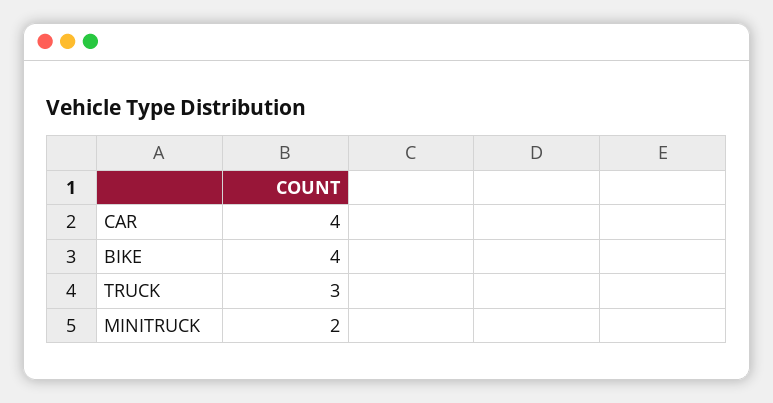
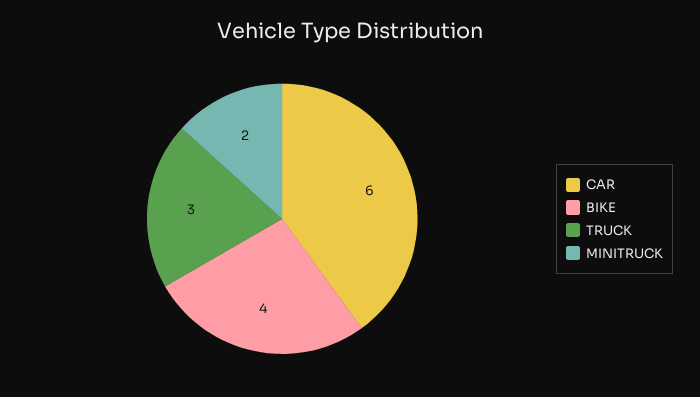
CAR: 4 -> 6

